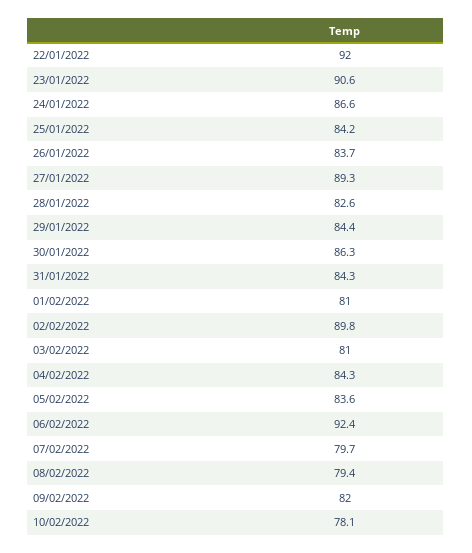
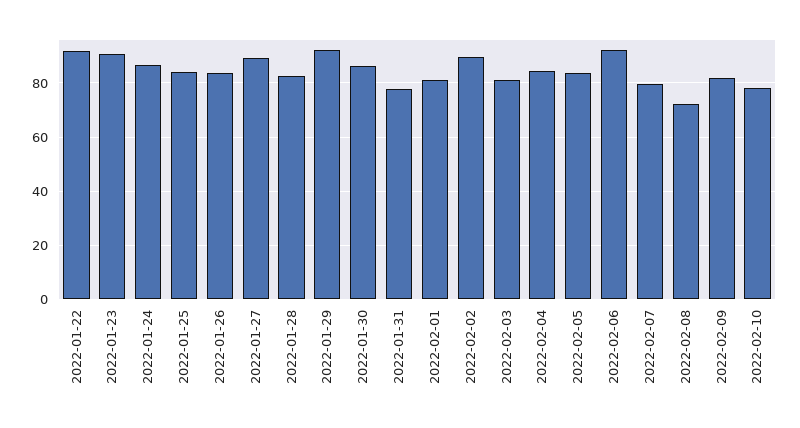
29/01/2022: 84.4 -> 92.5
31/01/2022: 84.3 -> 77.5
08/02/2022: 79.4 -> 72.5

